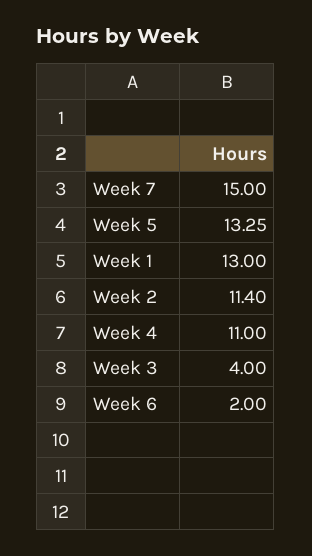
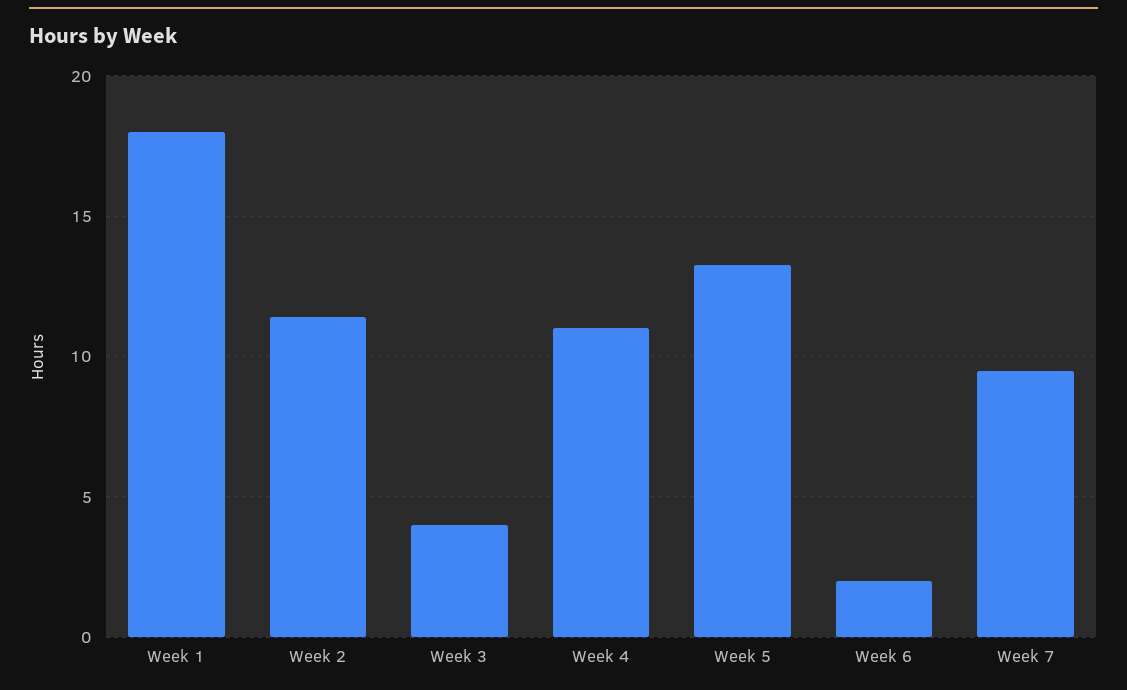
Week 7: 15 -> 9.5
Week 1: 13 -> 18

